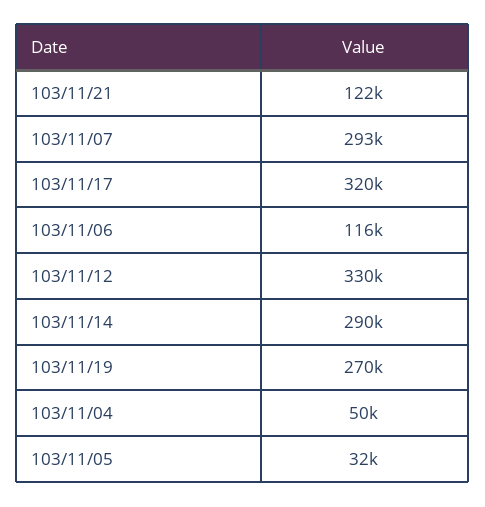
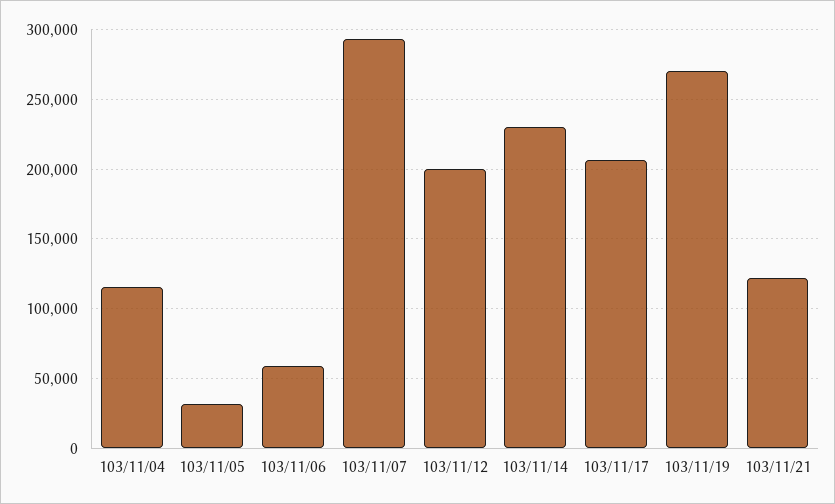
103/11/17: 320000 -> 205000
103/11/06: 116000 -> 60000
103/11/12: 330000 -> 200000
103/11/14: 290000 -> 230000
103/11/04: 50000 -> 115000

